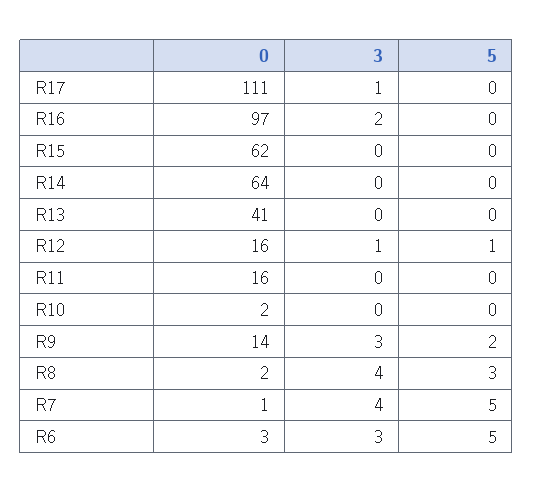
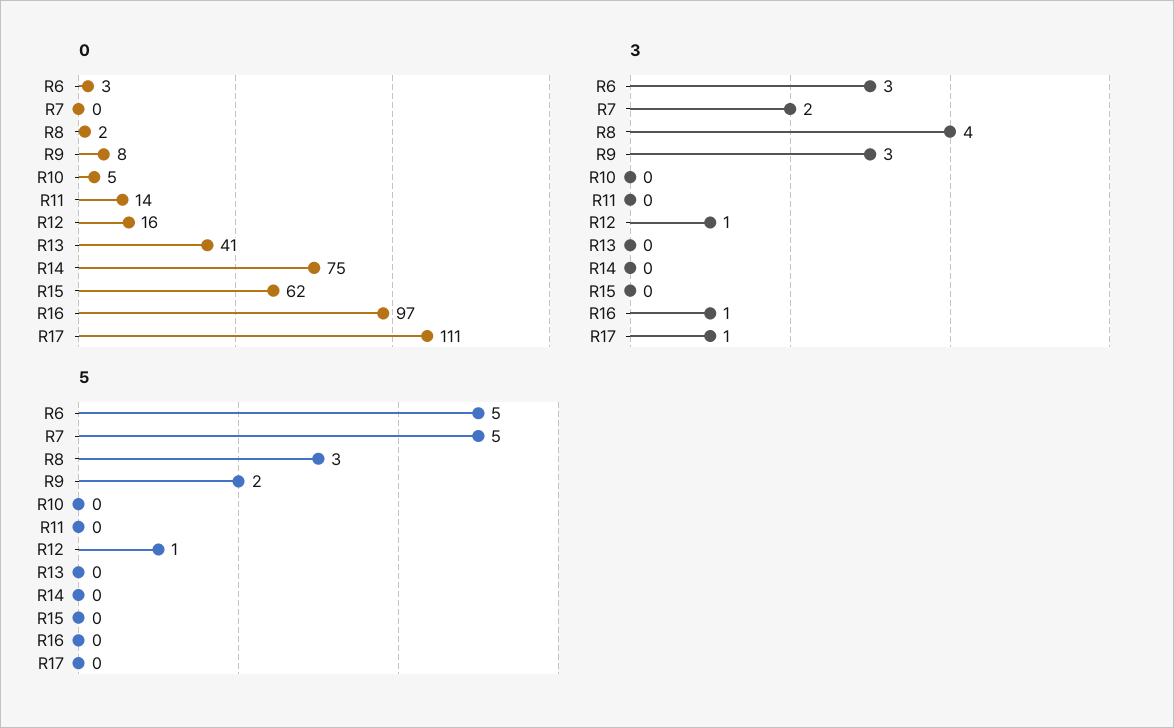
3, R16: 2 -> 1
0, R14: 64 -> 75
0, R11: 16 -> 14
0, R10: 2 -> 5
0, R9: 14 -> 8
0, R7: 1 -> 0
3, R7: 4 -> 2

